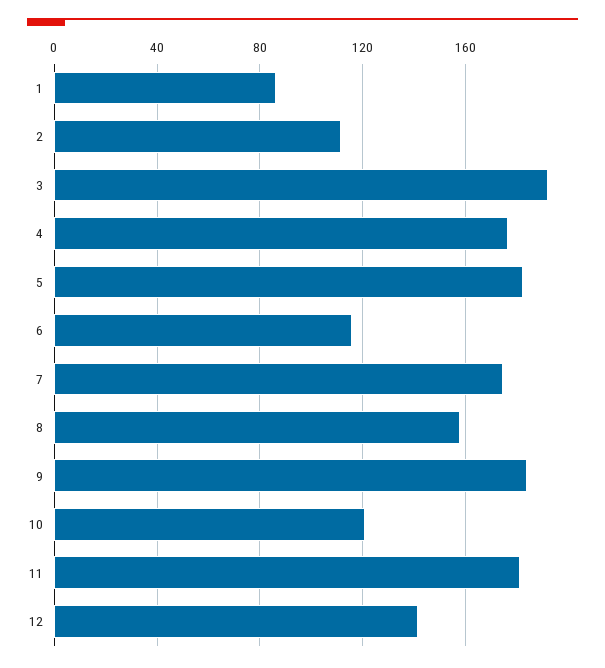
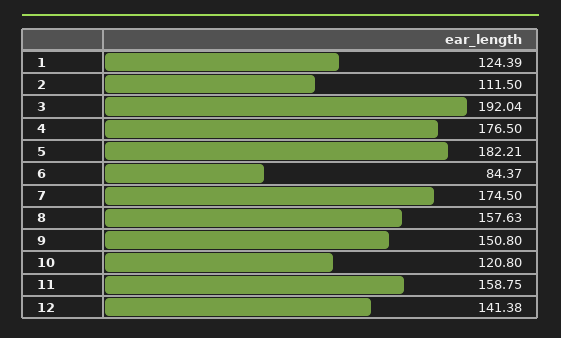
1: 85 -> 124.39
6: 115 -> 84.37
9: 185 -> 150.8
11: 180 -> 158.75

